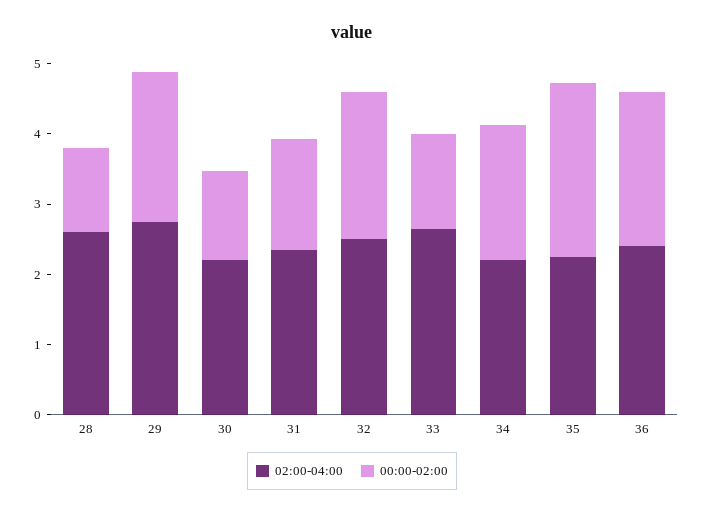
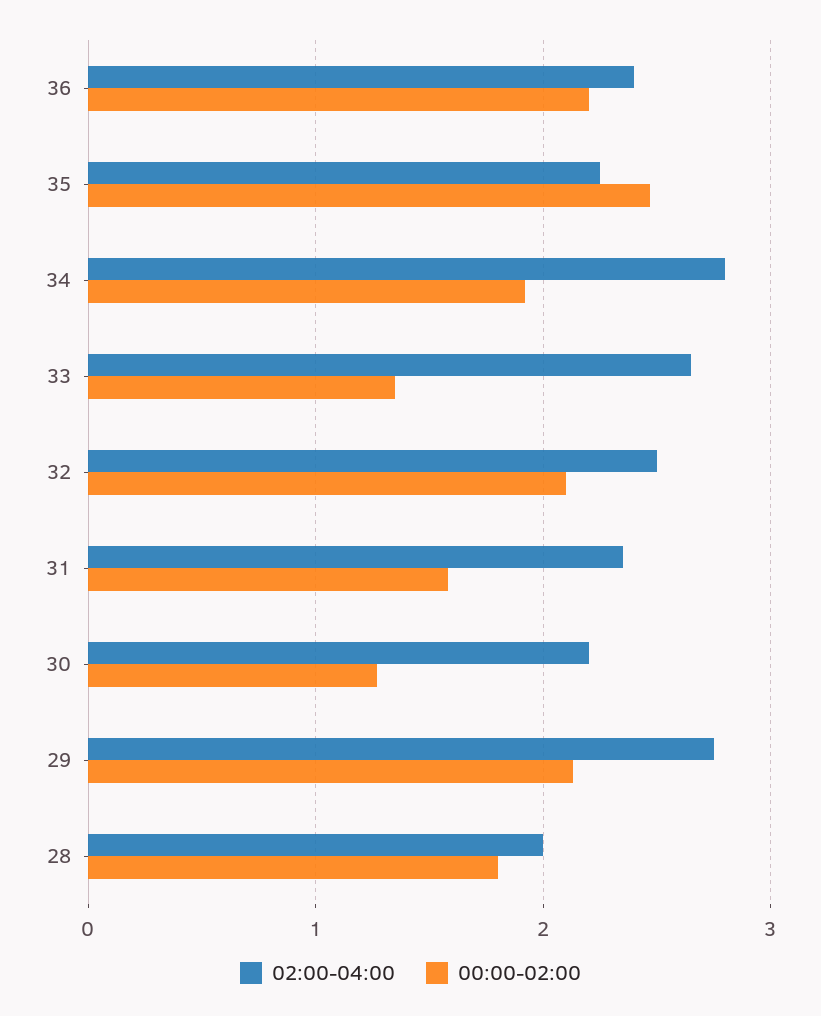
02:00-04:00, 28: 2.6 -> 2
00:00-02:00, 28: 1.2 -> 1.8
02:00-04:00, 34: 2.2 -> 2.8

